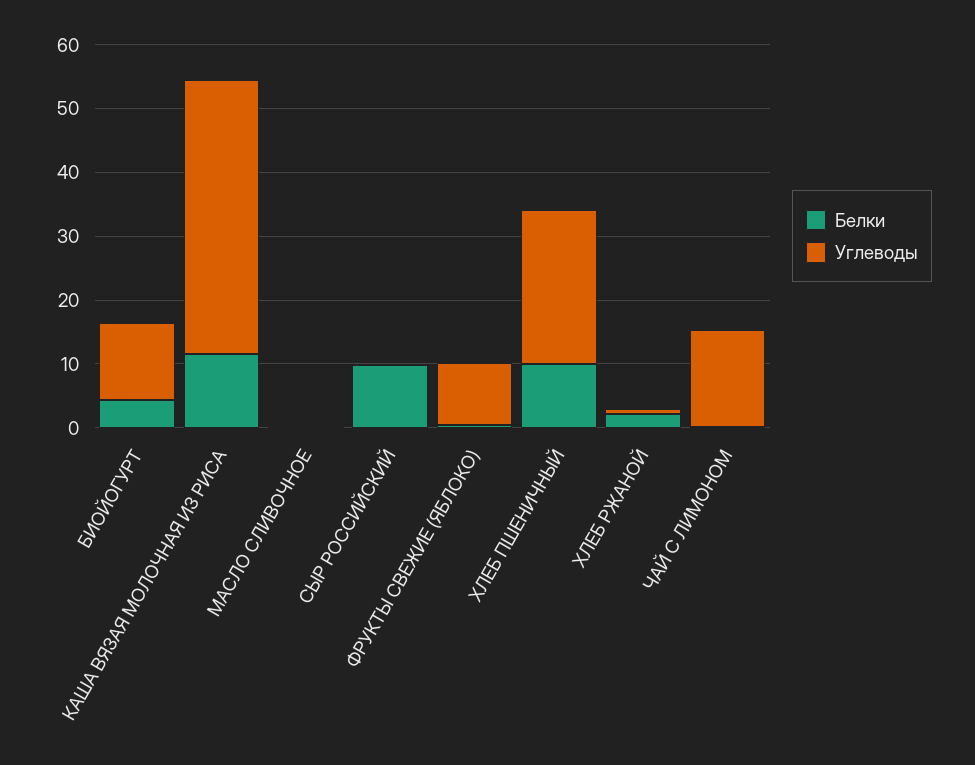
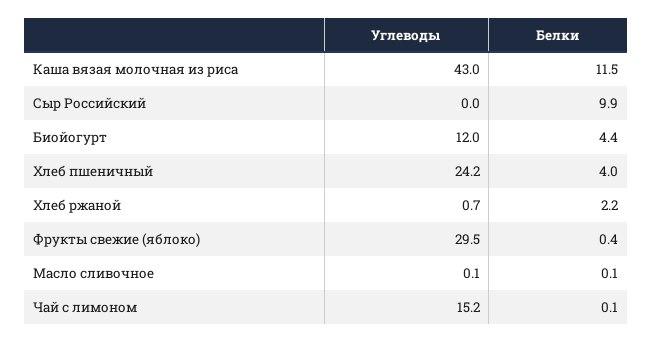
Углеводы, ФРУКТЫ СВЕЖИЕ (ЯБЛОКО): 10 -> 29.5
Белки, ХЛЕБ ПШЕНИЧНЫЙ: 10 -> 4

